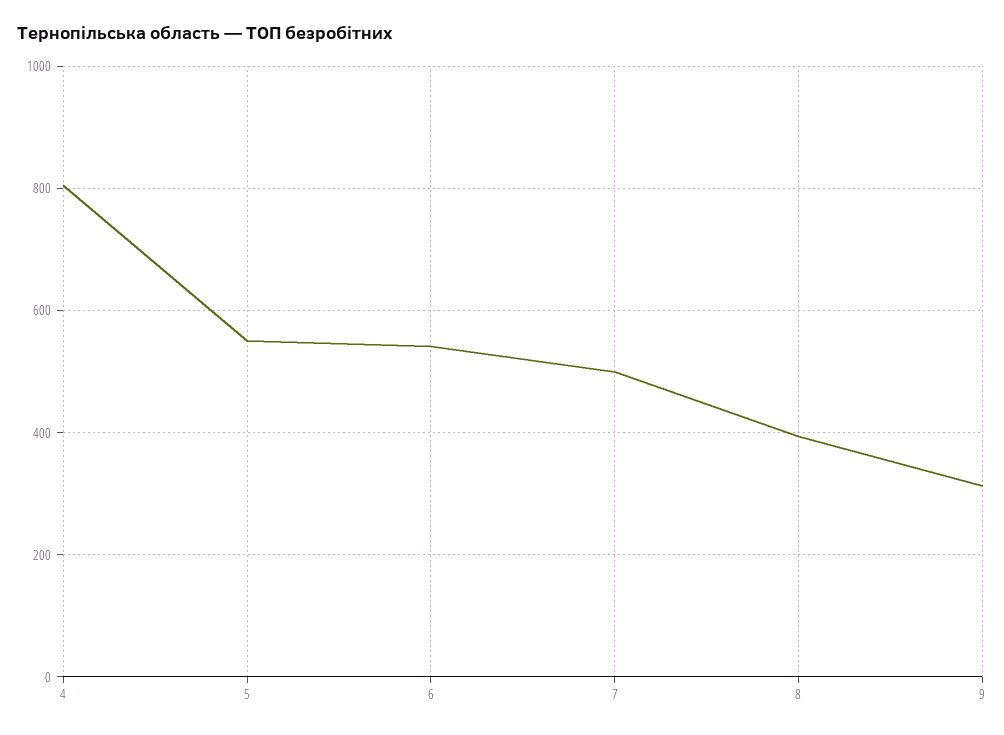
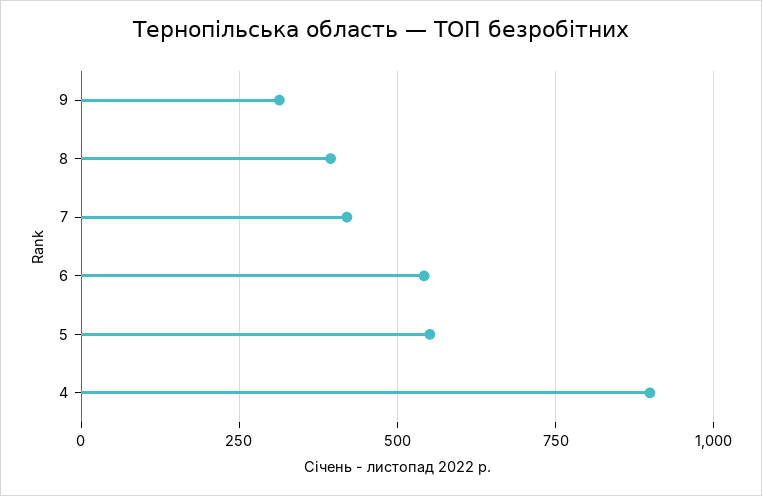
4: 800 -> 900
7: 500 -> 425

